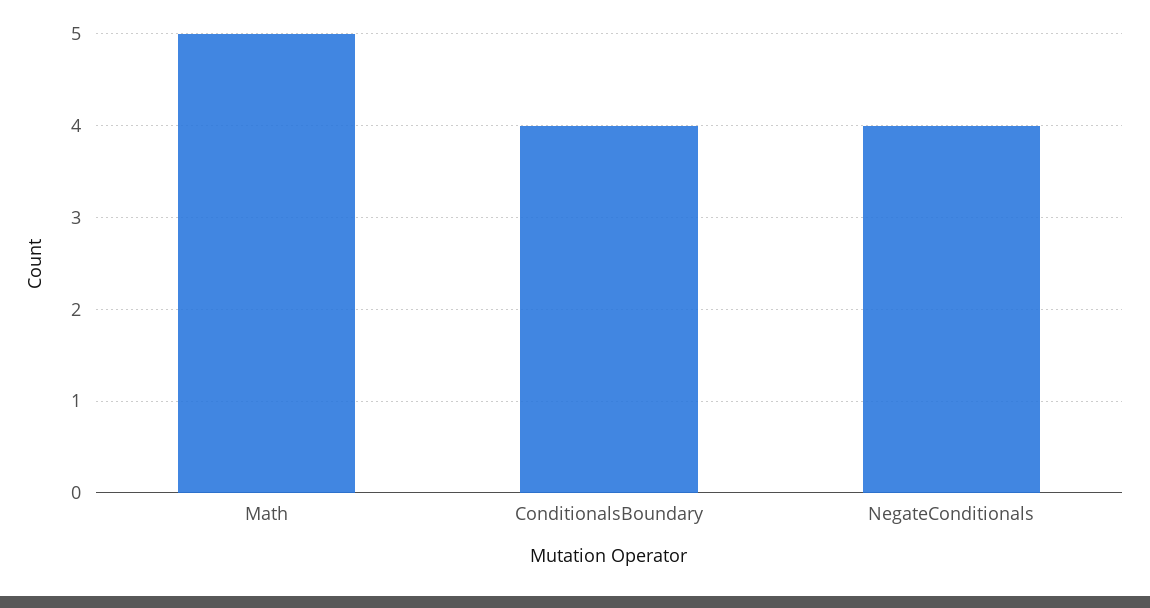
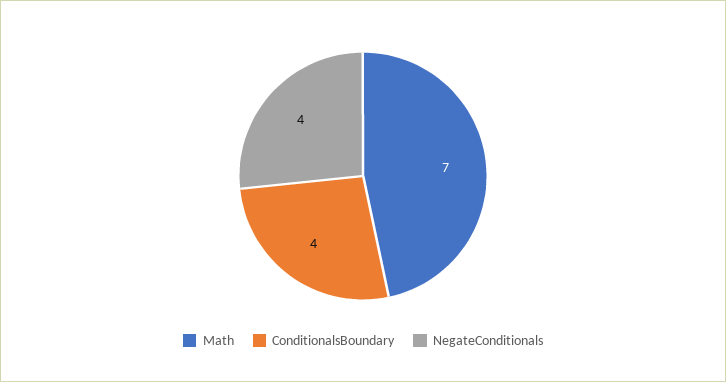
Math: 5 -> 7

